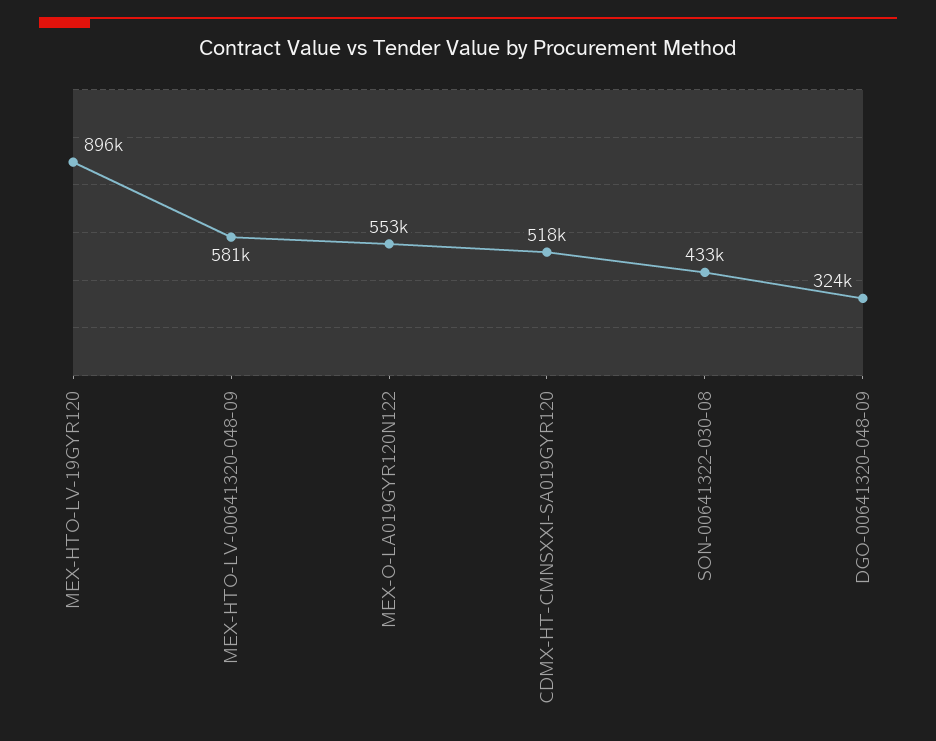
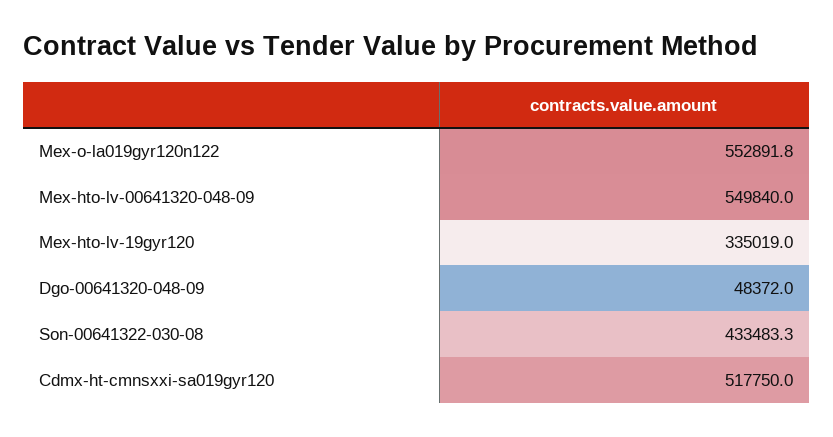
MEX-HTO-LV-19GYR120: 896000 -> 335019
MEX-HTO-LV-00641320-048-09: 581000 -> 549840
DGO-00641320-048-09: 324000 -> 48372

